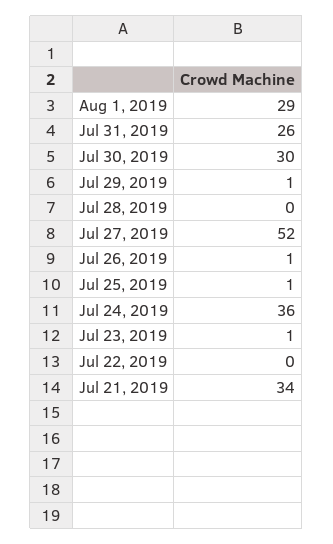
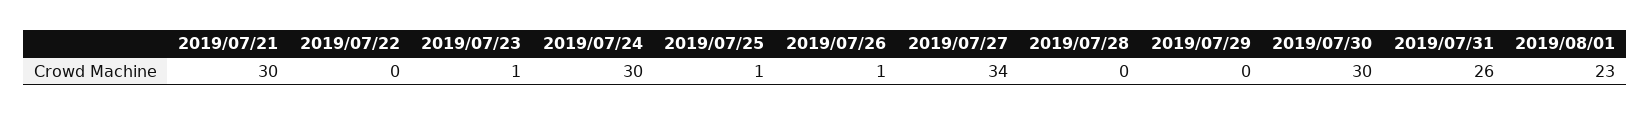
Aug 1, 2019: 29 -> 23
Jul 29, 2019: 1 -> 0
Jul 27, 2019: 52 -> 34
Jul 24, 2019: 36 -> 30
Jul 21, 2019: 34 -> 30

